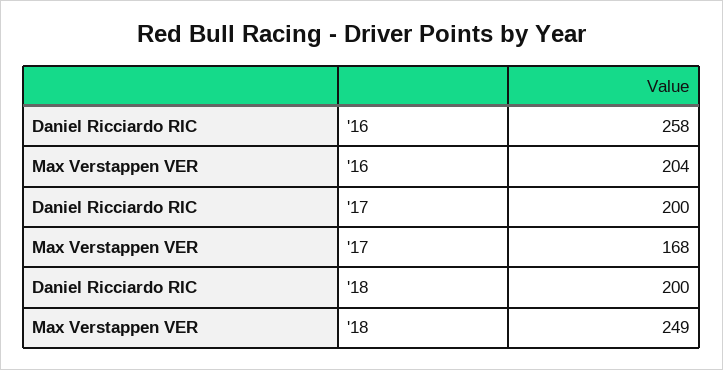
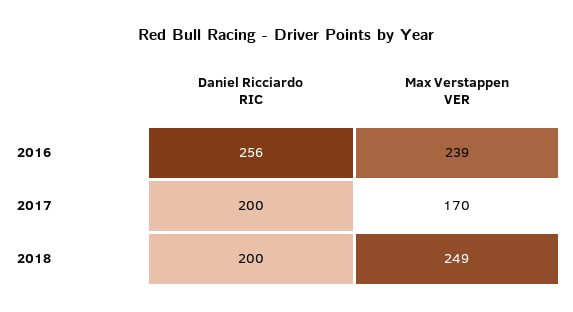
Daniel Ricciardo RIC, '16: 258 -> 256
Max Verstappen VER, '16: 204 -> 239
Max Verstappen VER, '17: 168 -> 170

